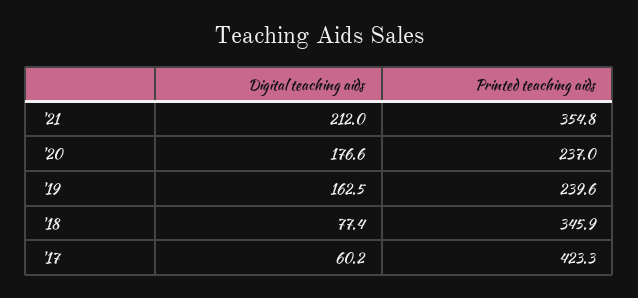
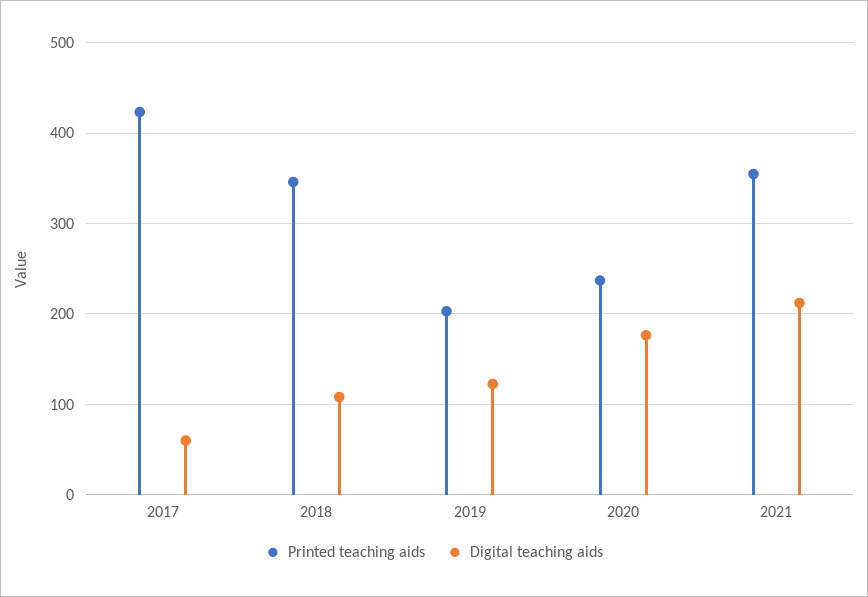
Digital teaching aids, '19: 162.5 -> 120
Printed teaching aids, '19: 239.6 -> 200
Digital teaching aids, '18: 77.4 -> 110

